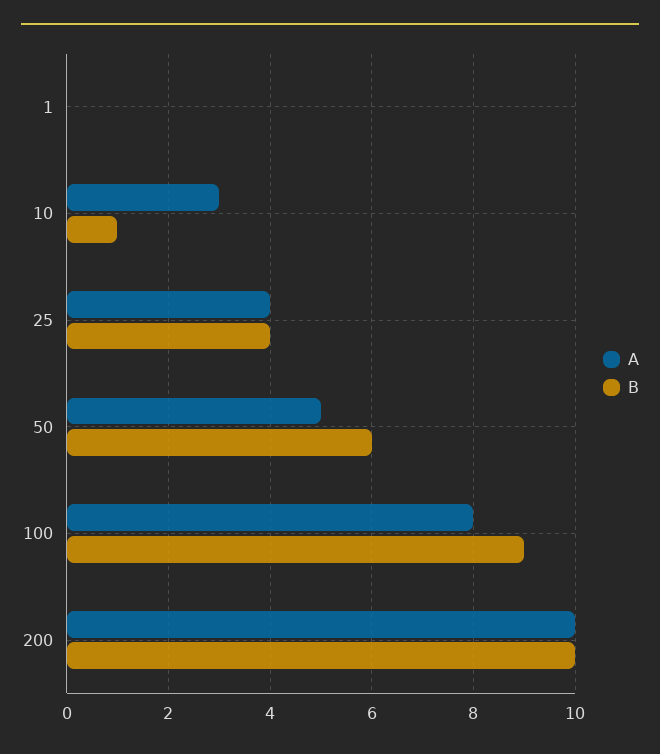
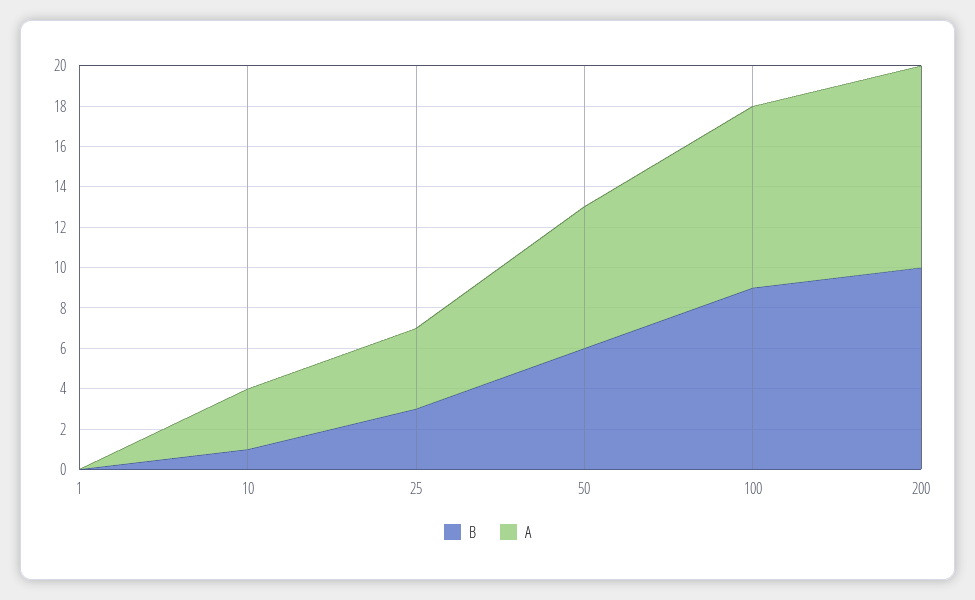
B, 25: 4 -> 3
A, 50: 5 -> 7
A, 100: 8 -> 9

